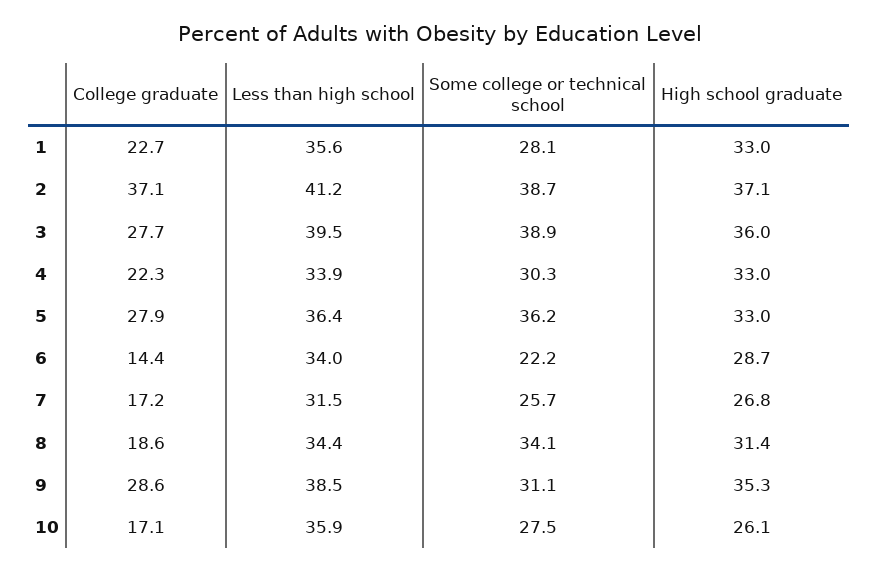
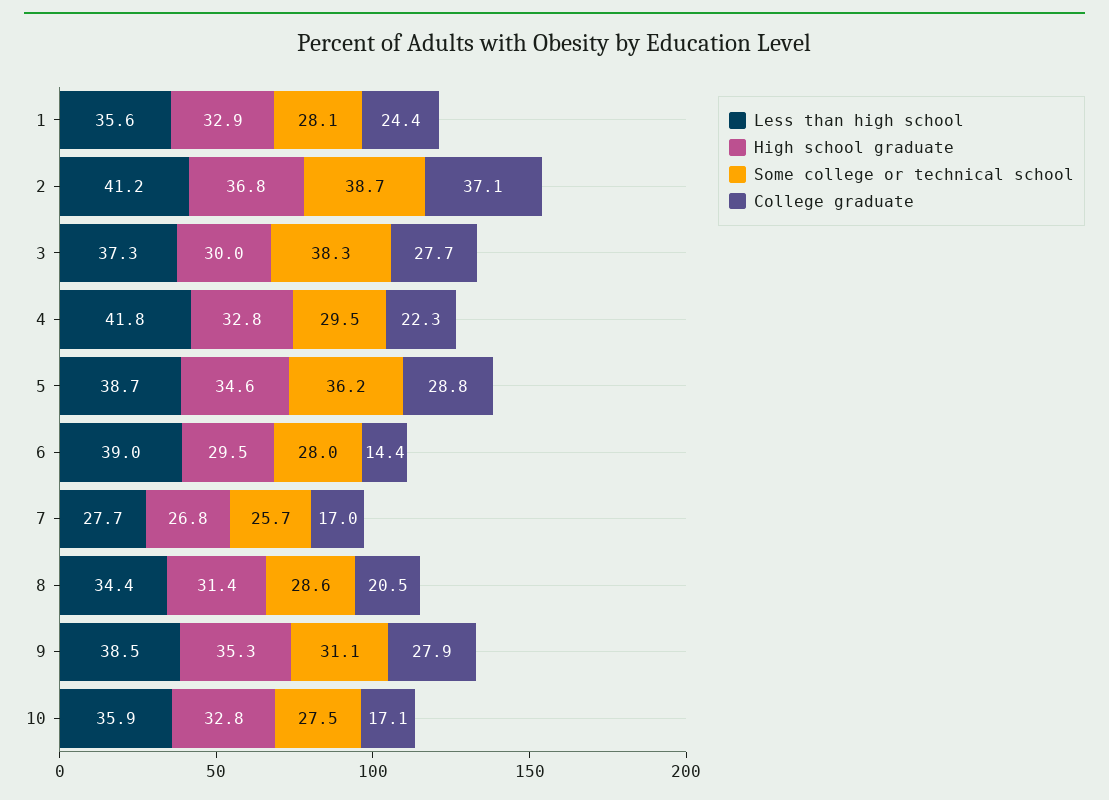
College graduate, 1: 22.7 -> 24.4
High school graduate, 1: 33 -> 32.9
High school graduate, 2: 37.1 -> 36.8
Less than high school, 3: 39.5 -> 37.3
Some college or technical school, 3: 38.9 -> 38.3
High school graduate, 3: 36 -> 30
Less than high school, 4: 33.9 -> 41.8
Some college or technical school, 4: 30.3 -> 29.5
High school graduate, 4: 33 -> 32.8
College graduate, 5: 27.9 -> 28.8
Less than high school, 5: 36.4 -> 38.7
High school graduate, 5: 33 -> 34.6
Less than high school, 6: 34 -> 39
Some college or technical school, 6: 22.2 -> 28
High school graduate, 6: 28.7 -> 29.5
College graduate, 7: 17.2 -> 17
Less than high school, 7: 31.5 -> 27.7
College graduate, 8: 18.6 -> 20.5
Some college or technical school, 8: 34.1 -> 28.6
College graduate, 9: 28.6 -> 27.9
High school graduate, 10: 26.1 -> 32.8

